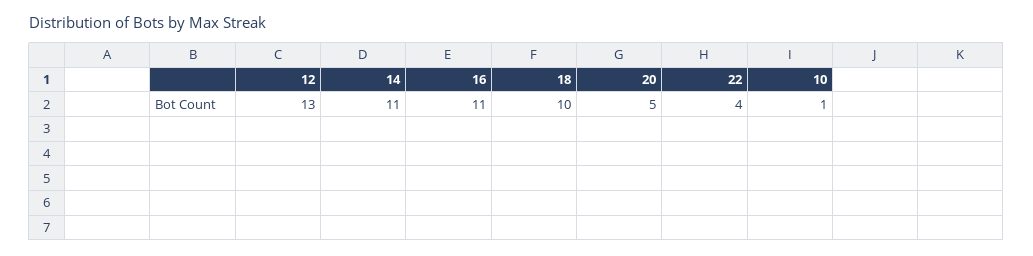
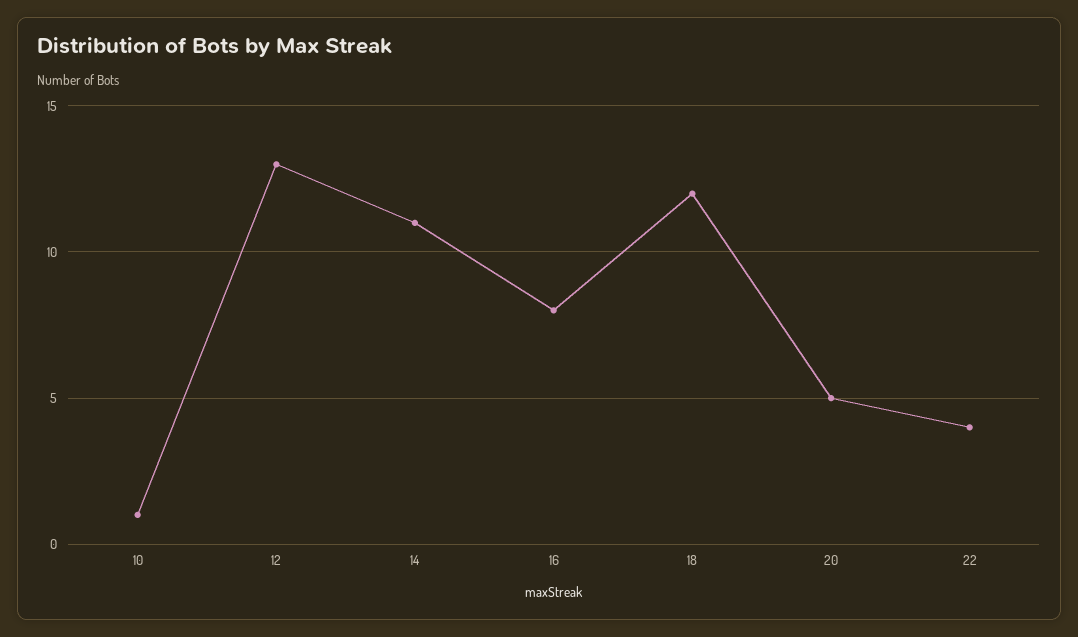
16: 11 -> 8
18: 10 -> 12

